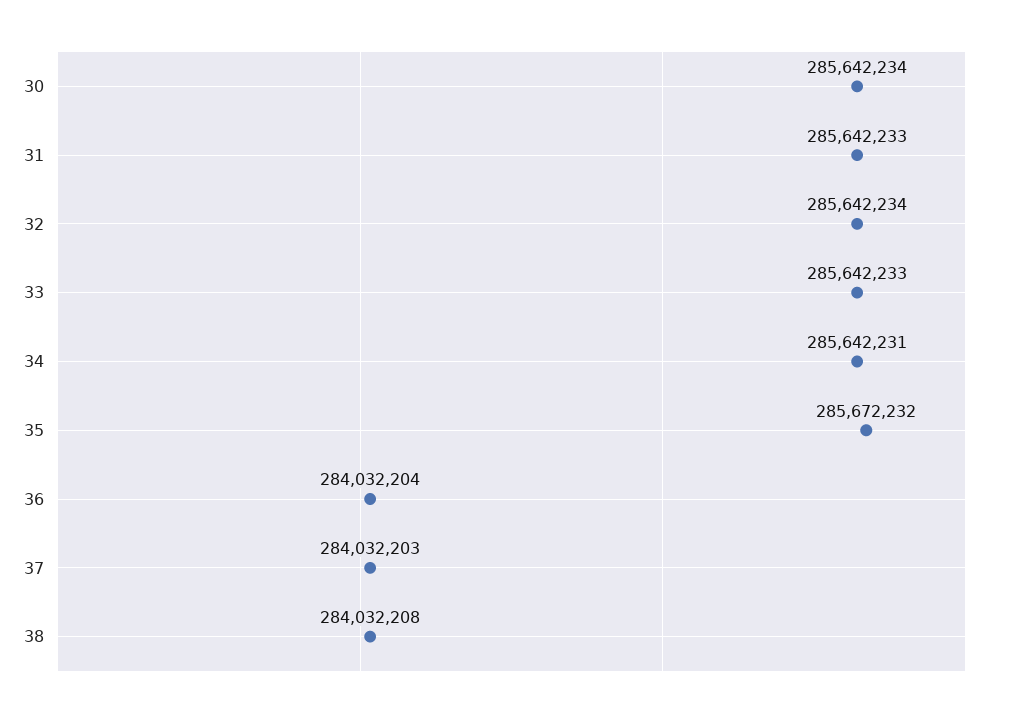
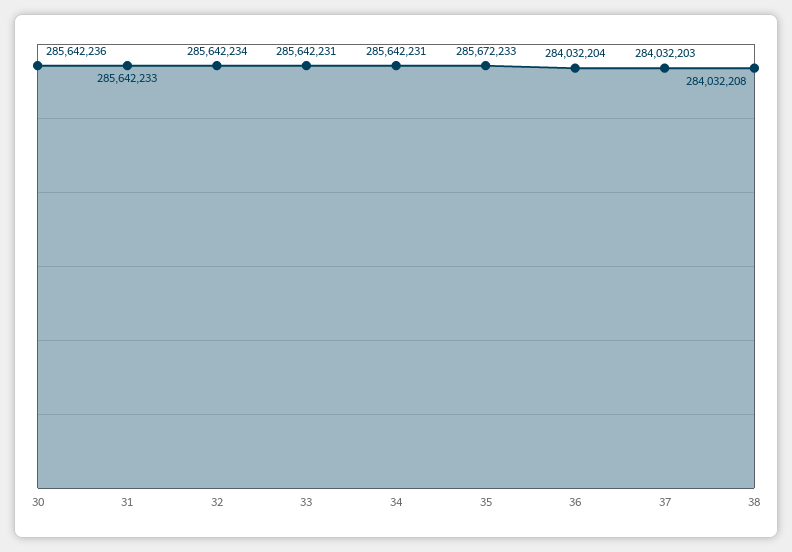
30: 285642234 -> 285642236
33: 285642233 -> 285642231
35: 285672232 -> 285672233

